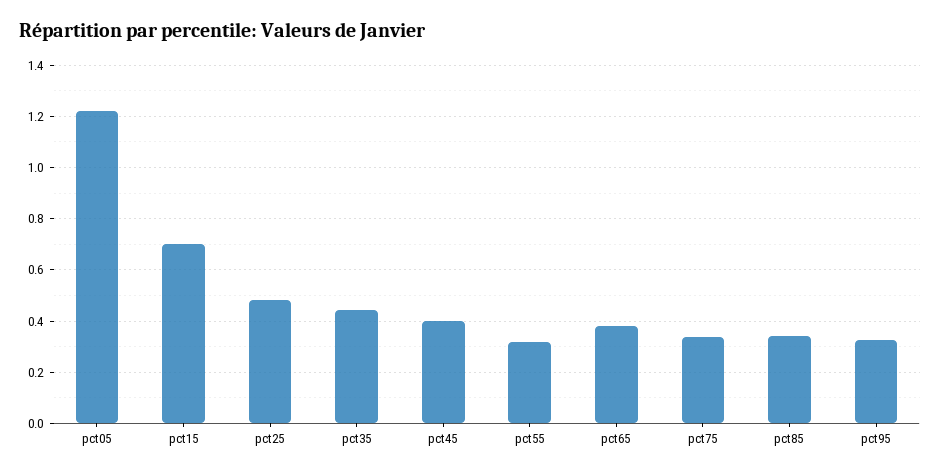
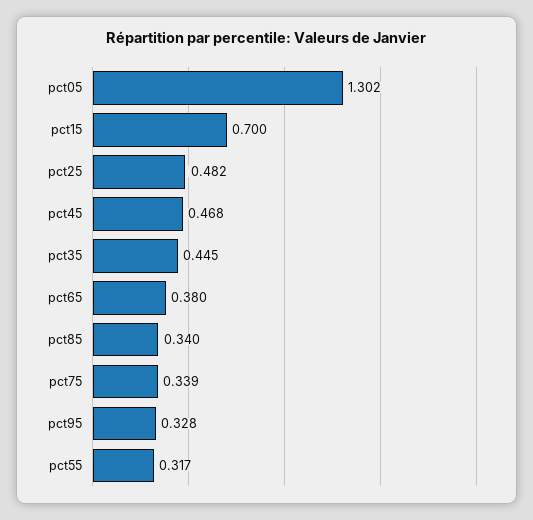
pct05: 1.225 -> 1.302
pct45: 0.4 -> 0.468

